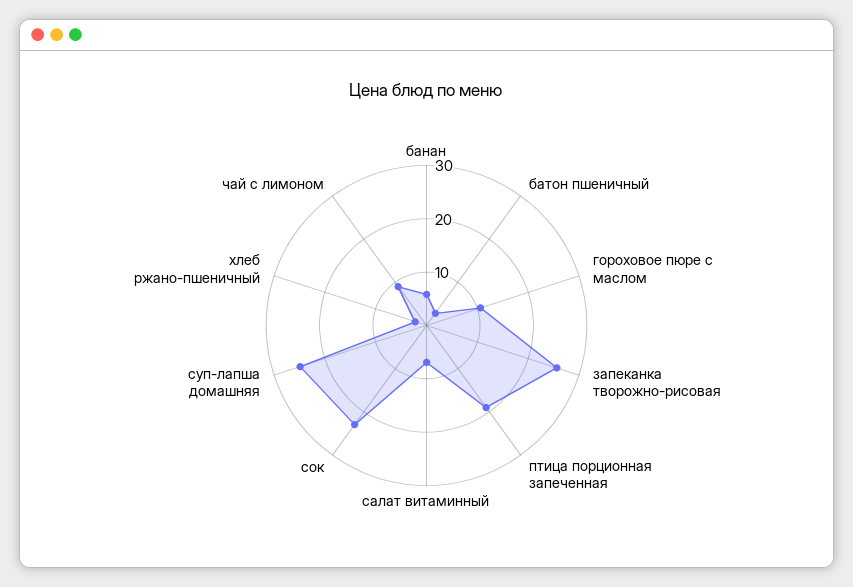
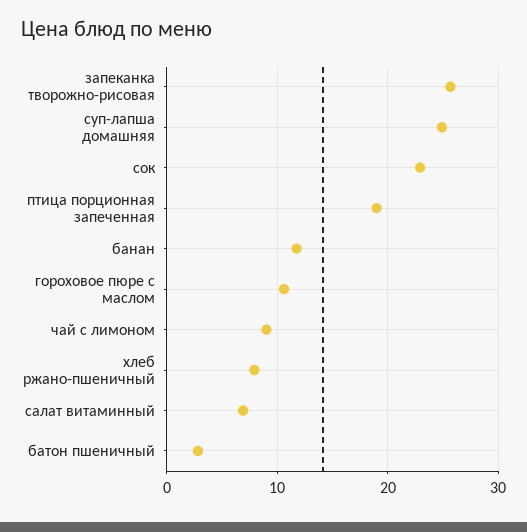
банан: 6 -> 12
хлеб ржано-пшеничный: 2 -> 8

